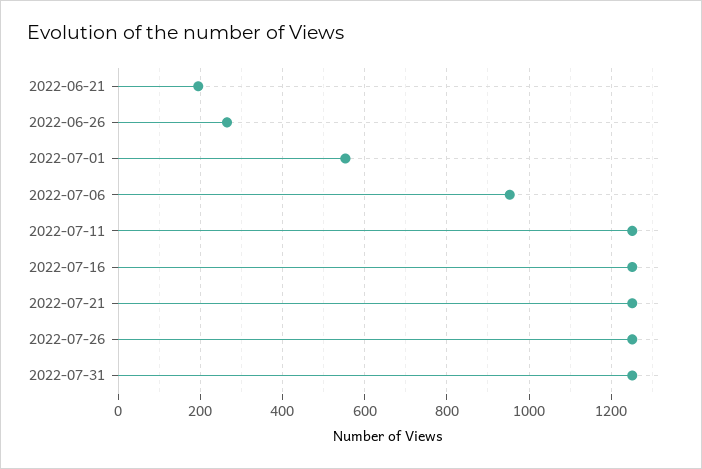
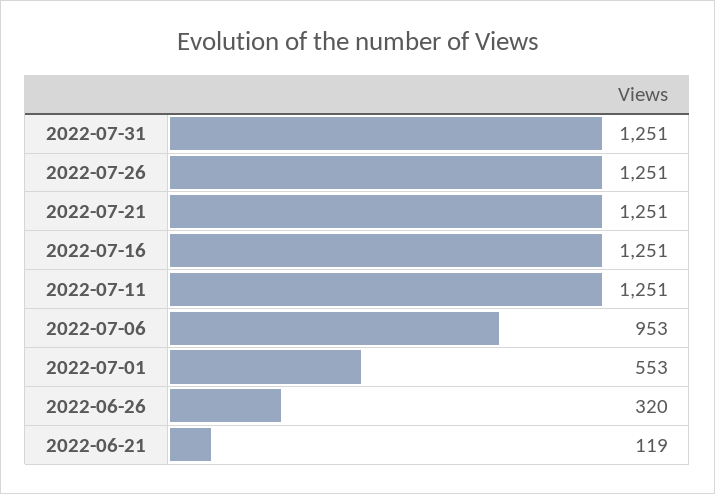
2022-06-21: 200 -> 119
2022-06-26: 260 -> 320

